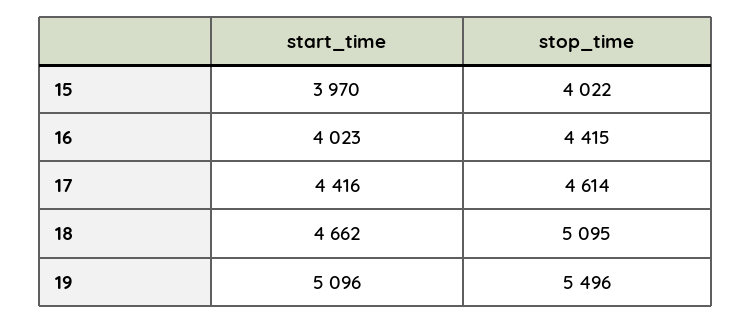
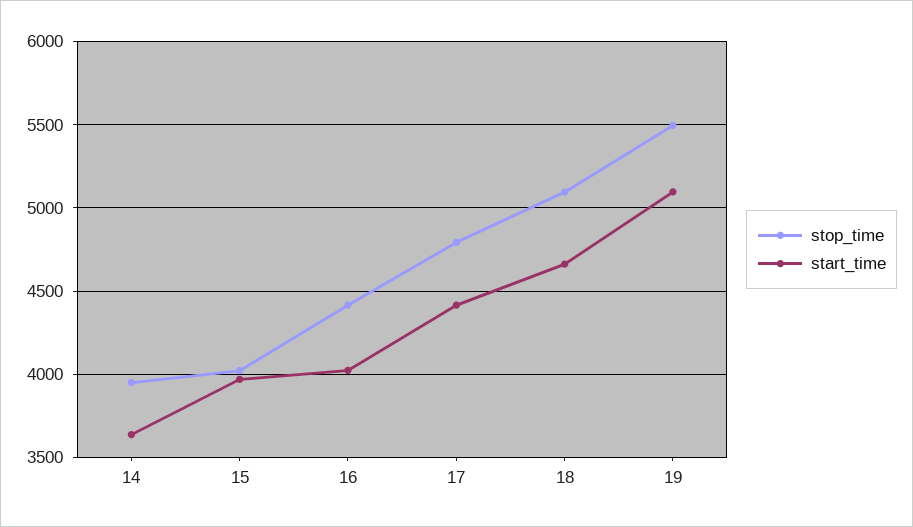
stop_time, 17: 4614 -> 4800
stop_time, 14: none -> 3950
start_time, 14: none -> 3650

